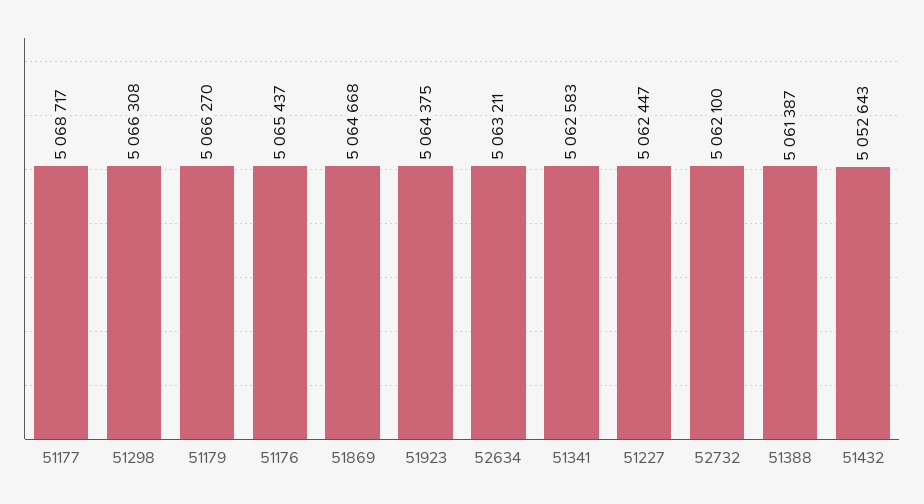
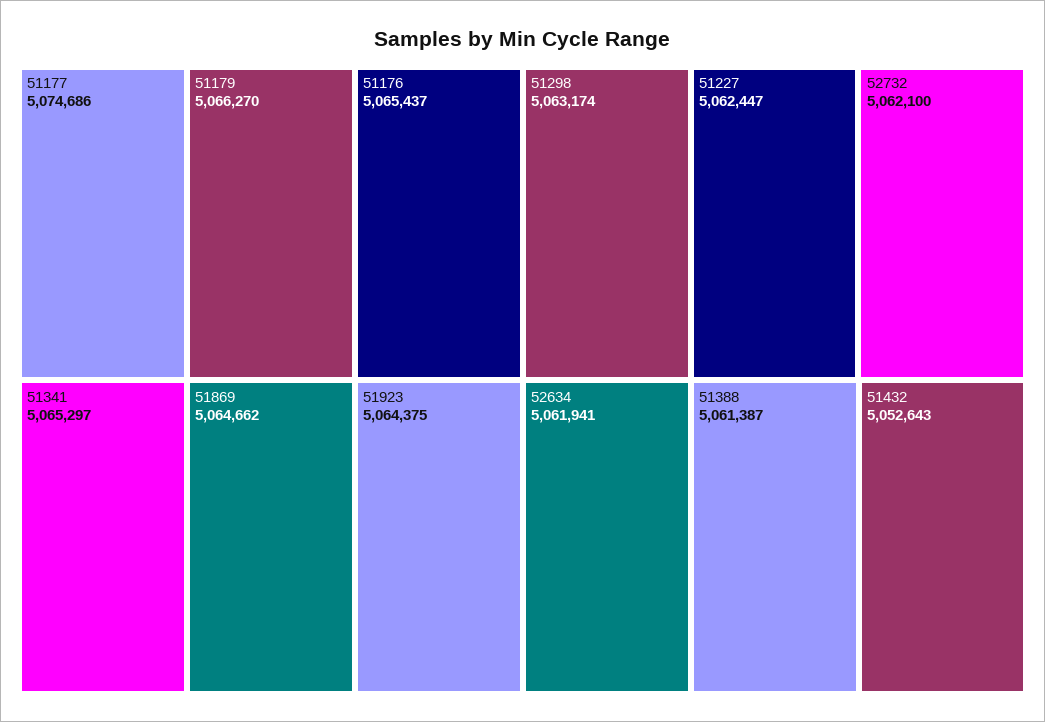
51177: 5068717 -> 5074686
51298: 5066308 -> 5063174
51869: 5064668 -> 5064662
52634: 5063211 -> 5061941
51341: 5062583 -> 5065297

